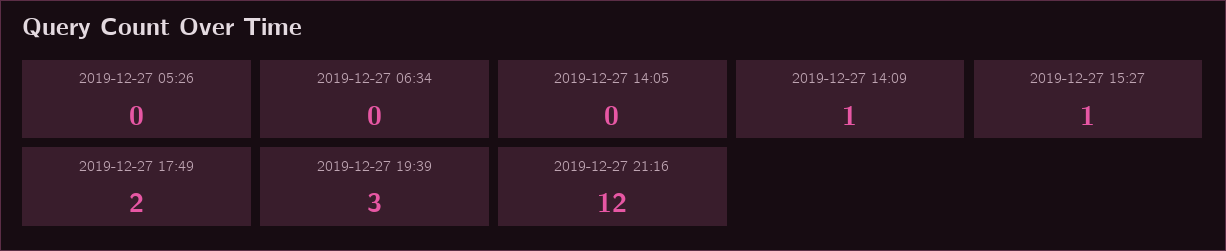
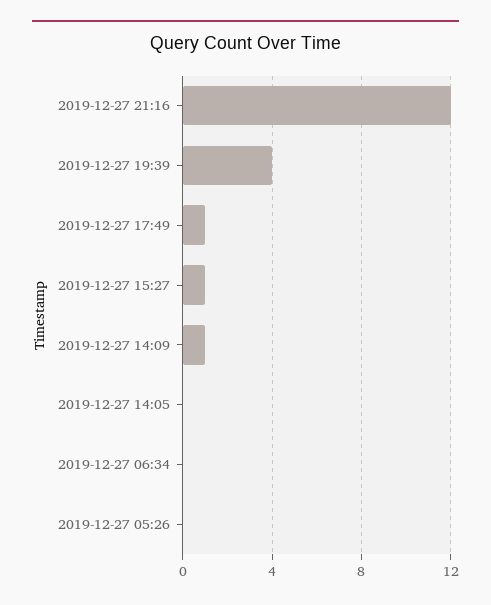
2019-12-27 17:49: 2 -> 1
2019-12-27 19:39: 3 -> 4

